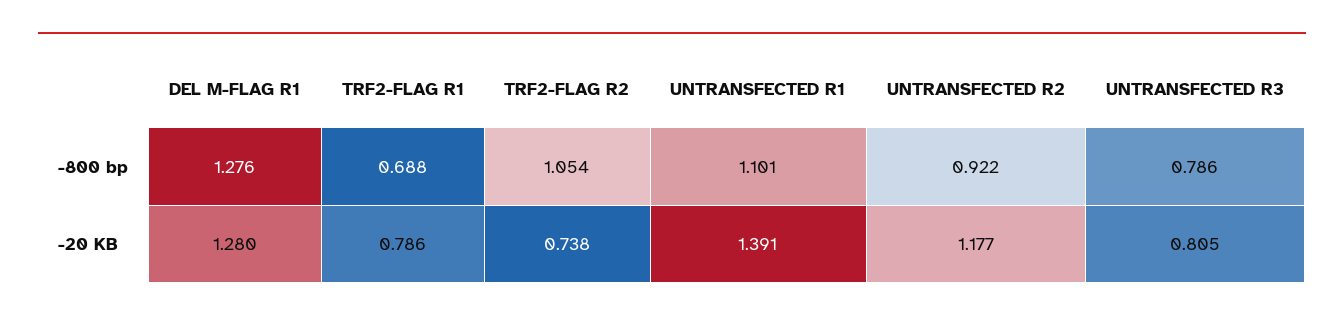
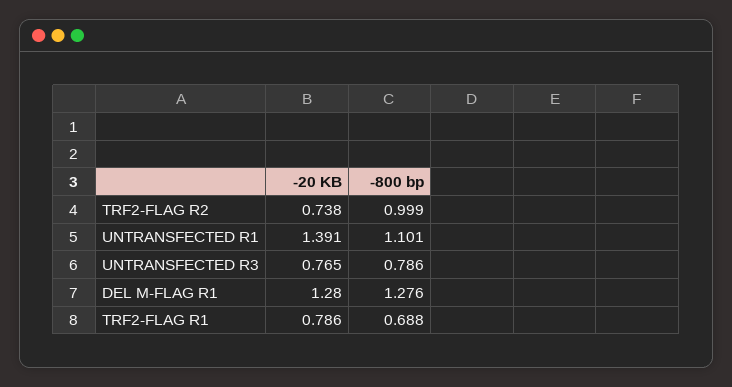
TRF2-FLAG R2, -800 bp: 1.054 -> 0.999
UNTRANSFECTED R2, -800 bp: 0.922 -> none
UNTRANSFECTED R2, -20 KB: 1.177 -> none
UNTRANSFECTED R3, -20 KB: 0.805 -> 0.765

